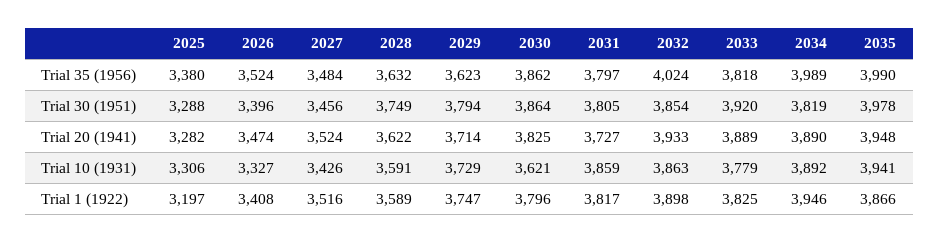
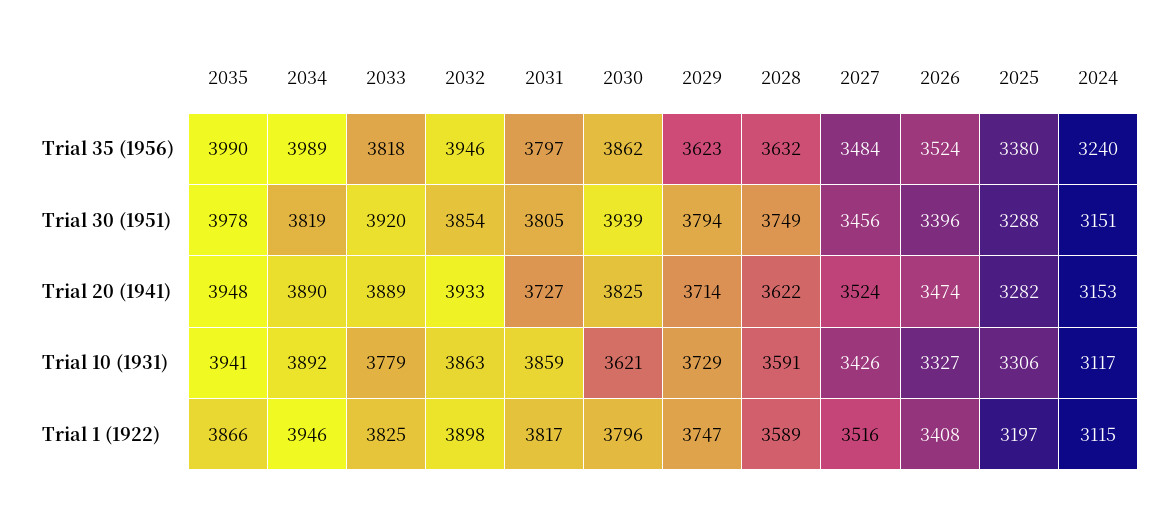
2032, Trial 35 (1956): 4024 -> 3946
2030, Trial 30 (1951): 3864 -> 3939
2024, Trial 35 (1956): none -> 3240
2024, Trial 30 (1951): none -> 3151
2024, Trial 20 (1941): none -> 3153
2024, Trial 10 (1931): none -> 3117
2024, Trial 1 (1922): none -> 3115

